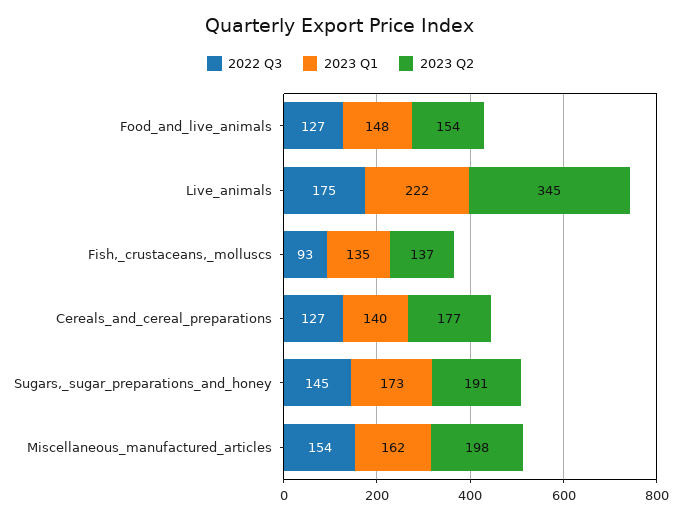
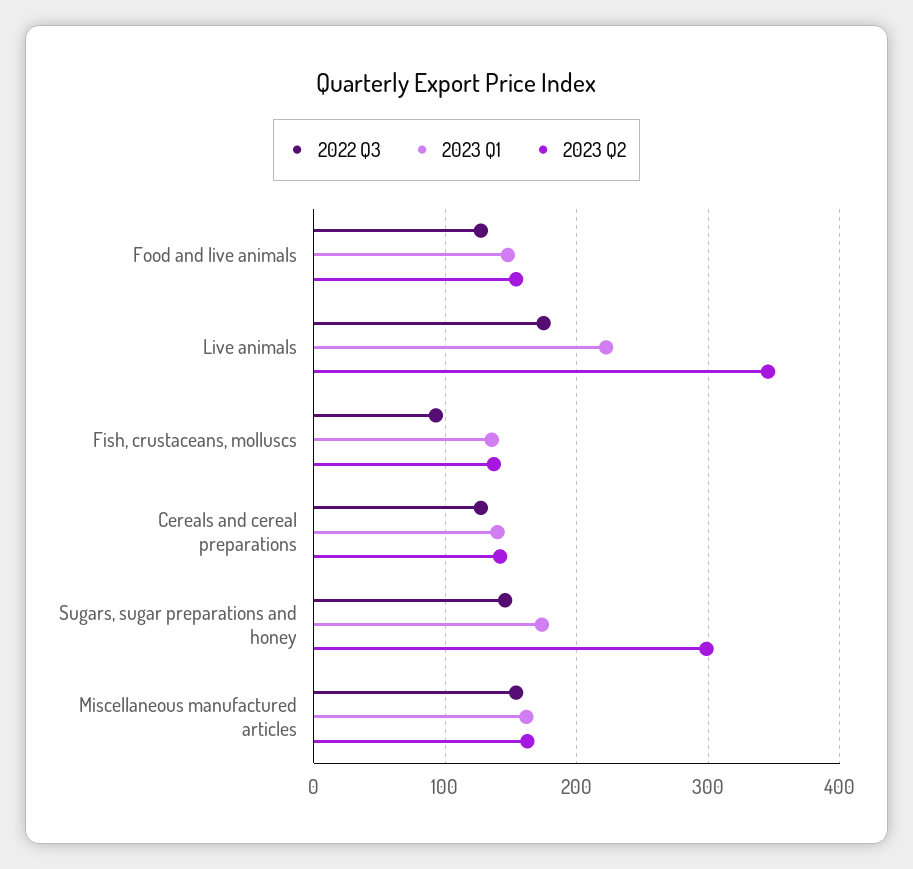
2023 Q2, Cereals_and_cereal_preparations: 177 -> 140
2023 Q2, Sugars,_sugar_preparations_and_honey: 191 -> 300
2023 Q2, Miscellaneous_manufactured_articles: 198 -> 160

